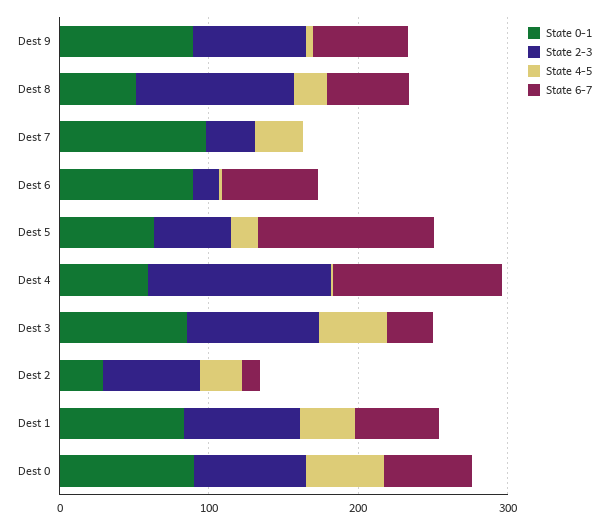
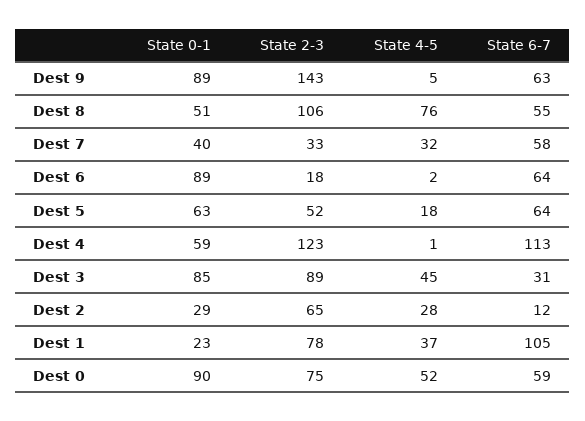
State 2-3, Dest 9: 80 -> 143
State 4-5, Dest 8: 20 -> 76
State 0-1, Dest 7: 100 -> 40
State 6-7, Dest 7: 0 -> 58
State 6-7, Dest 5: 120 -> 64
State 0-1, Dest 1: 80 -> 23
State 6-7, Dest 1: 60 -> 105

